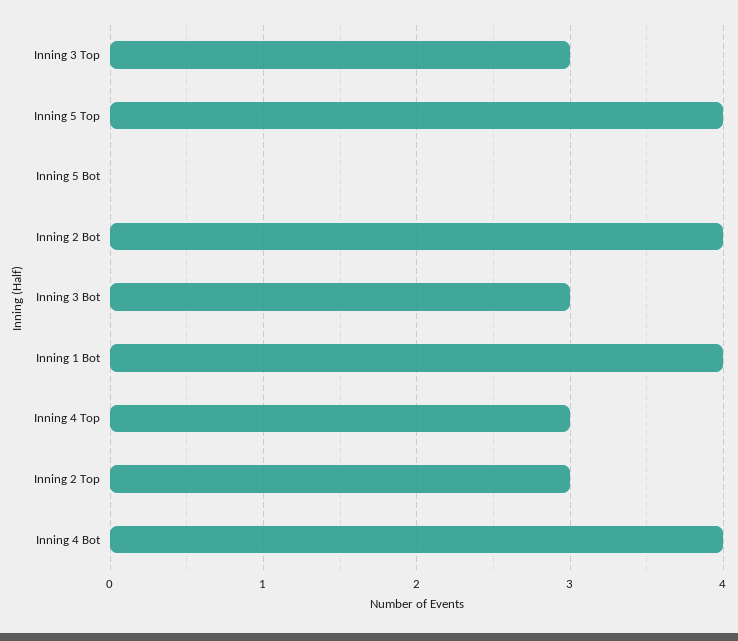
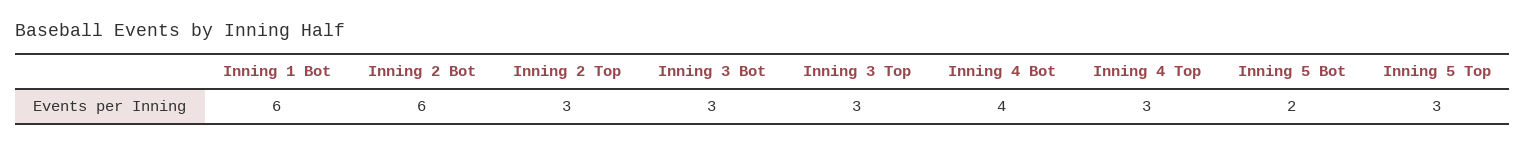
Inning 5 Top: 4 -> 3
Inning 5 Bot: 0 -> 2
Inning 2 Bot: 4 -> 6
Inning 1 Bot: 4 -> 6

